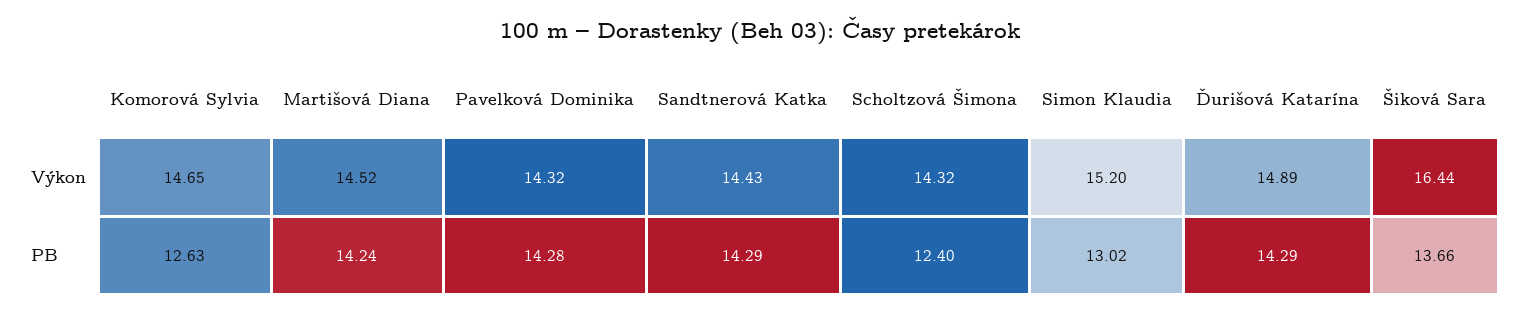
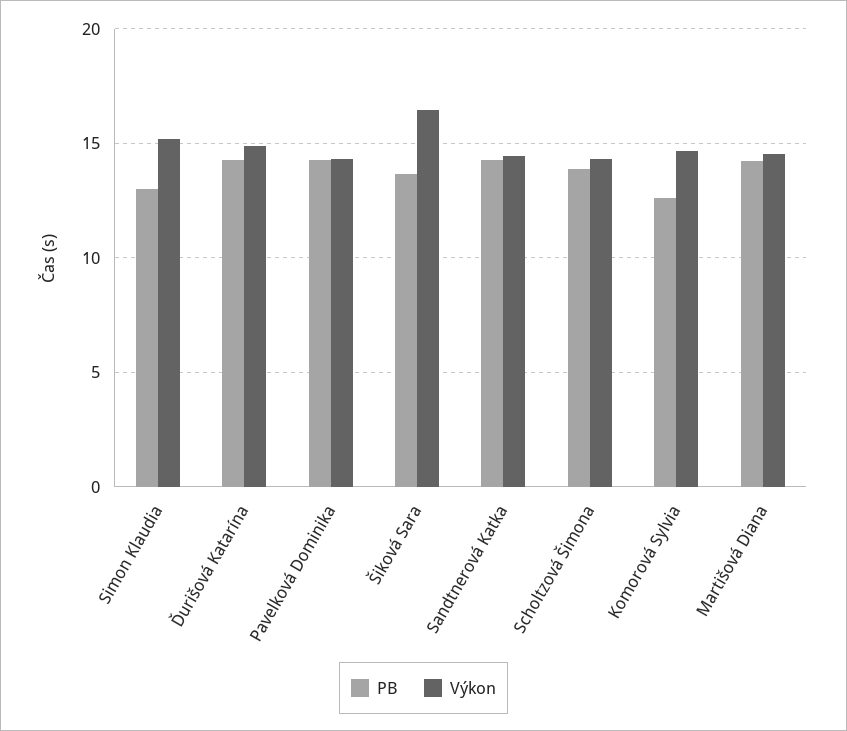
PB, Scholtzová Šimona: 12.4 -> 14

